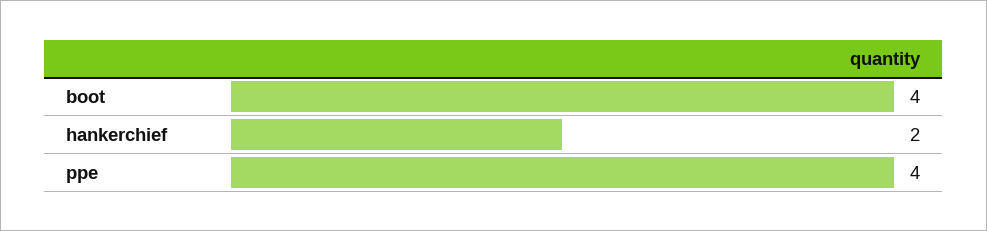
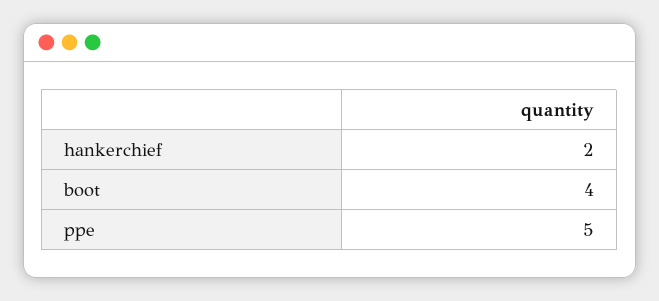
ppe: 4 -> 5

